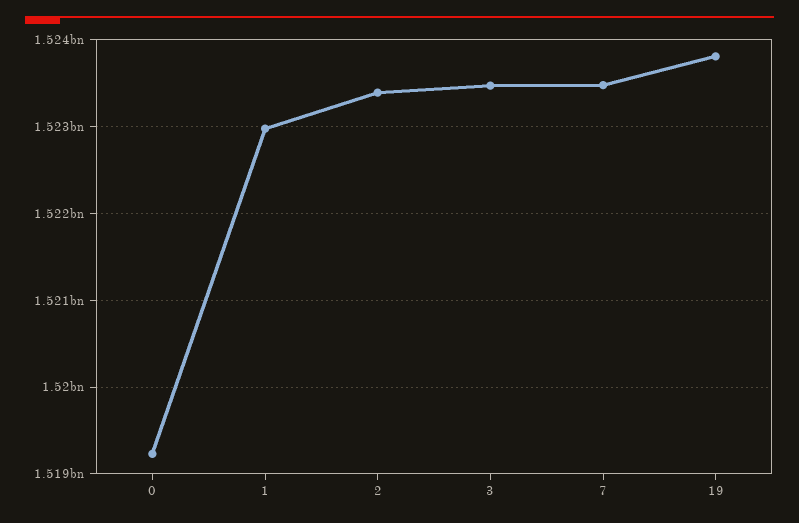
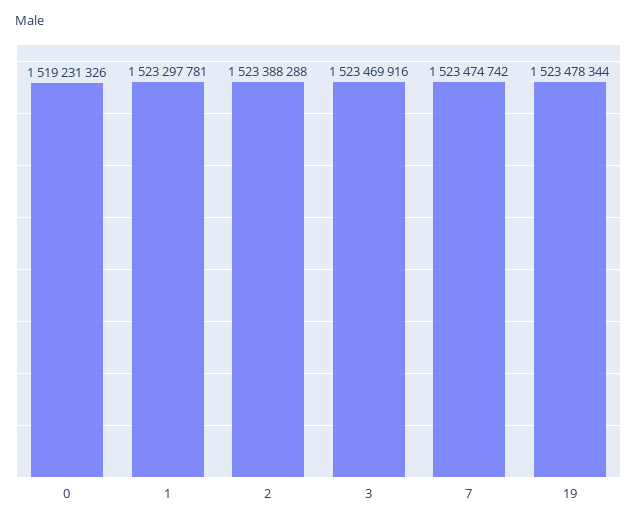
1: 1523000000 -> 1523297781
19: 1523800000 -> 1523478344

